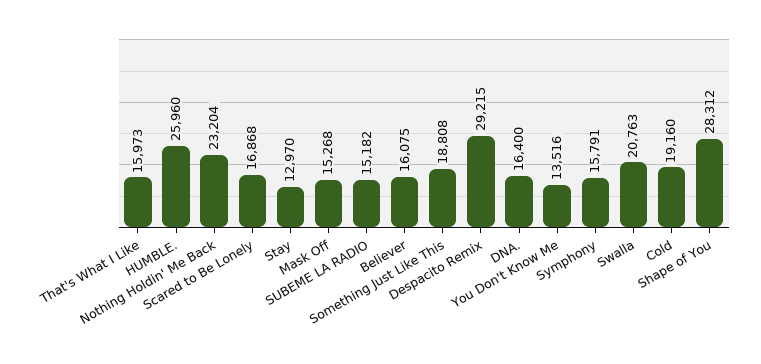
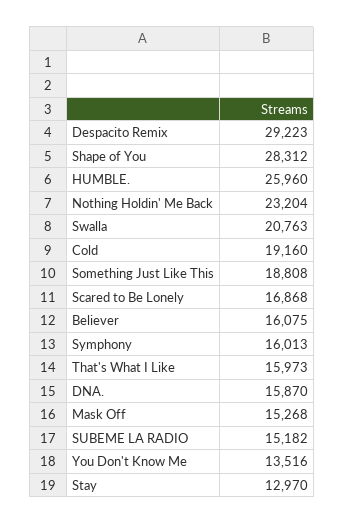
Despacito Remix: 29215 -> 29223
DNA.: 16400 -> 15870
Symphony: 15791 -> 16013

